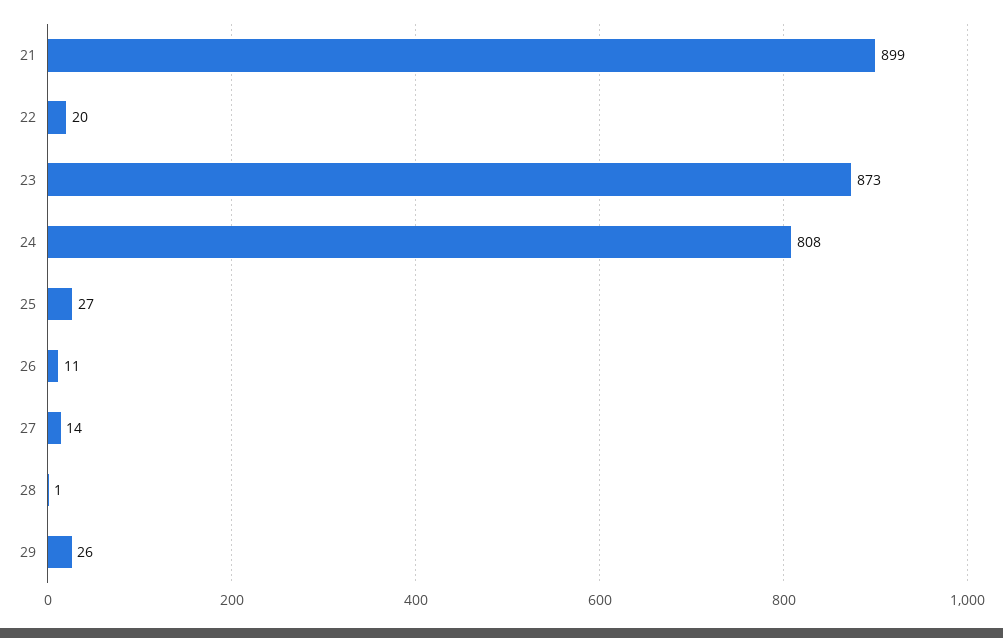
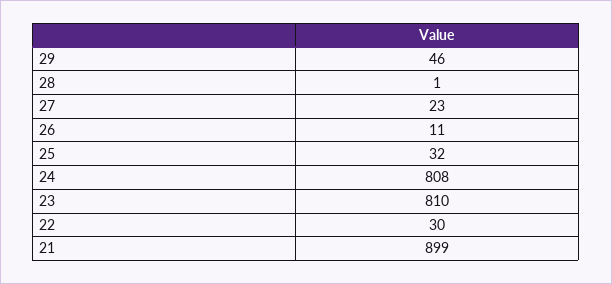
22: 20 -> 30
23: 873 -> 810
25: 27 -> 32
27: 14 -> 23
29: 26 -> 46

